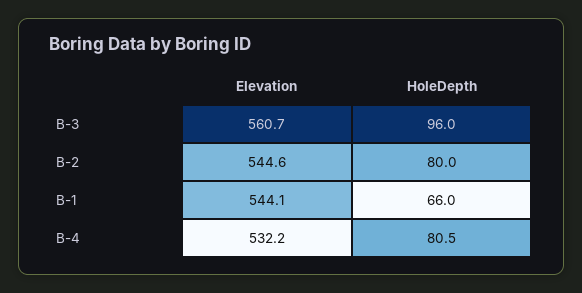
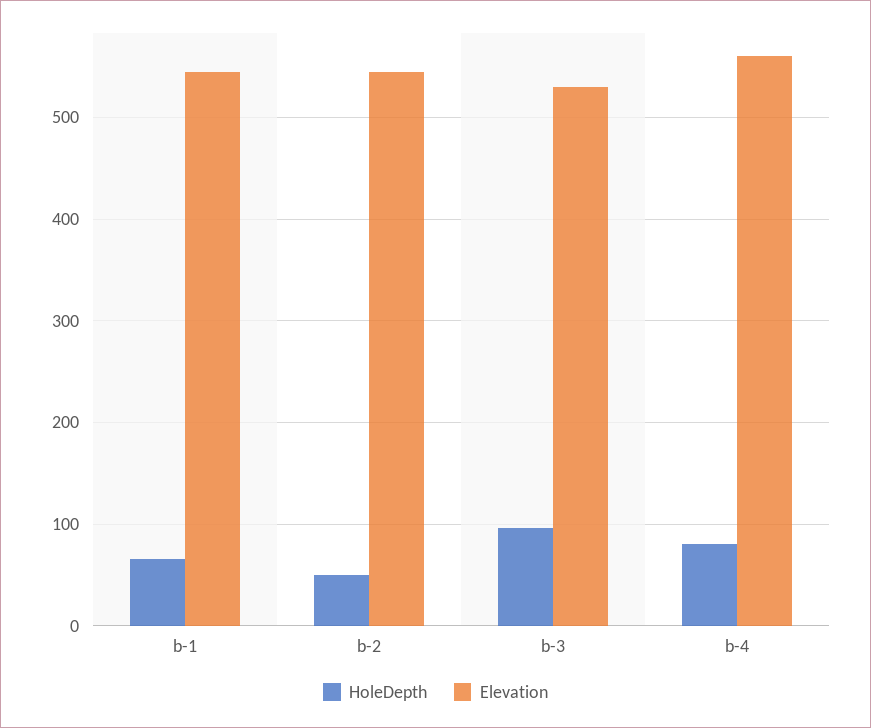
Elevation, B-3: 560.7 -> 530
HoleDepth, B-2: 80 -> 50
Elevation, B-4: 532.2 -> 560

